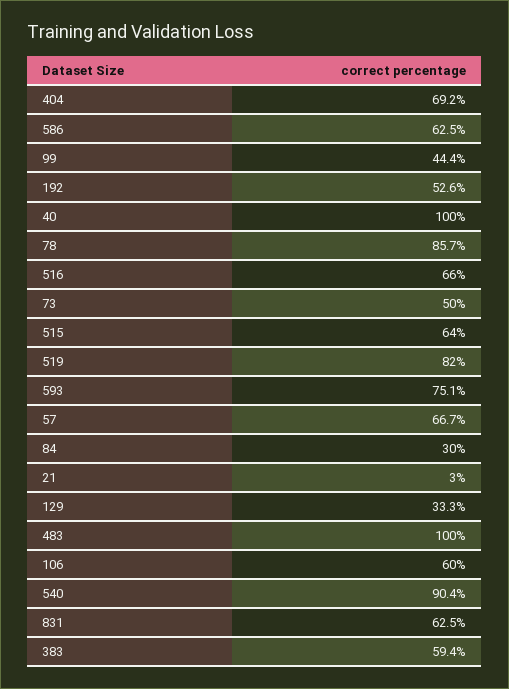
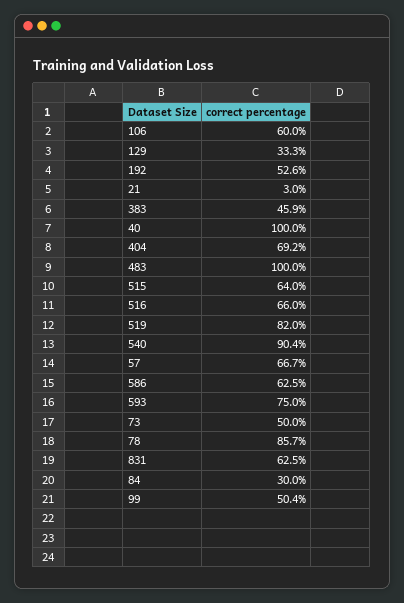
99: 44.4 -> 50.4
593: 75.1 -> 75
383: 59.4 -> 45.9

